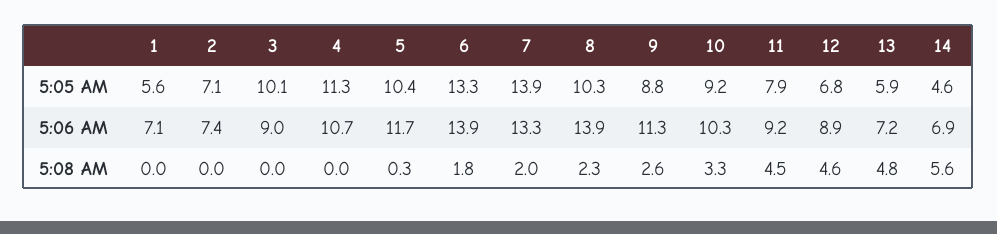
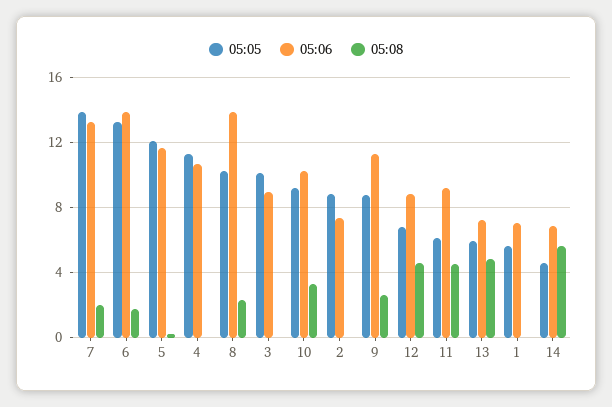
5:05 AM, 2: 7.1 -> 9
5:05 AM, 5: 10.4 -> 12
5:05 AM, 11: 7.9 -> 6

